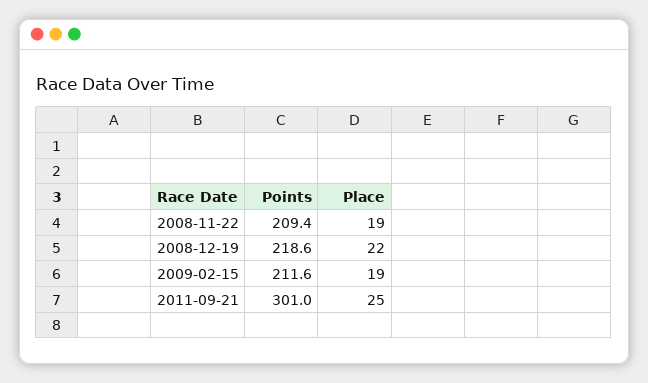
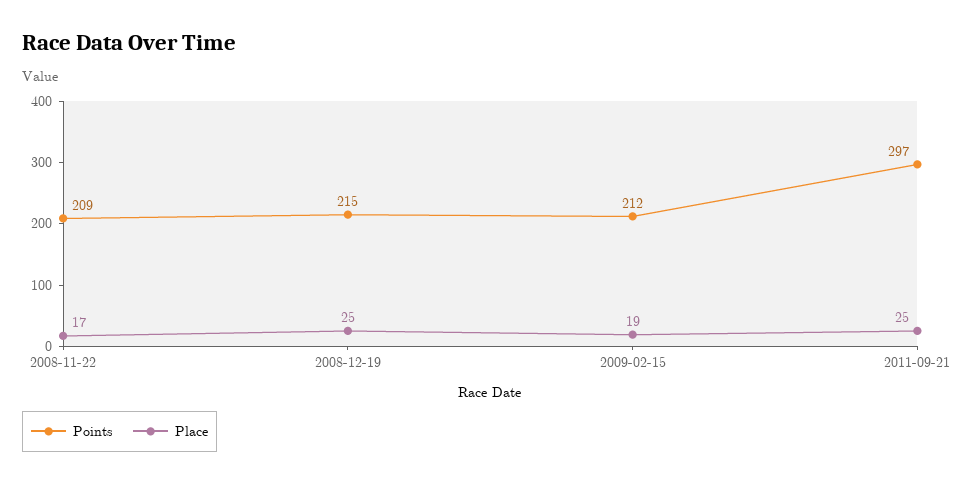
Place, 2008-11-22: 19 -> 17
Points, 2008-12-19: 218.6 -> 215
Place, 2008-12-19: 22 -> 25
Points, 2011-09-21: 301 -> 297

